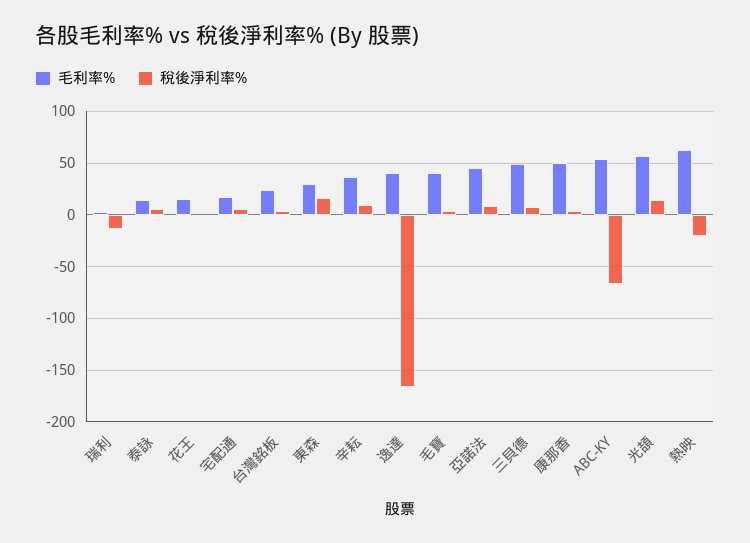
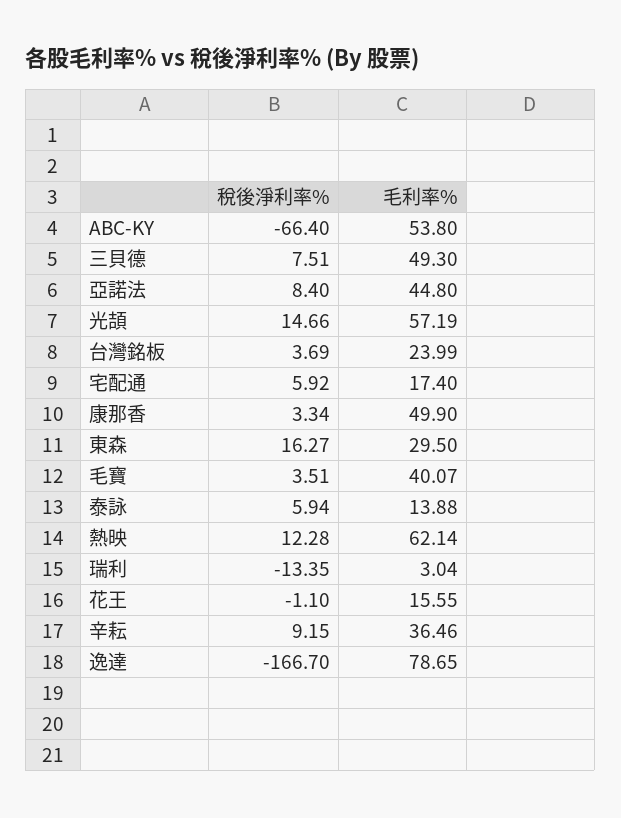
毛利率%, 逸達: 40 -> 78.65
稅後淨利率%, 熱映: -20 -> 12.28

